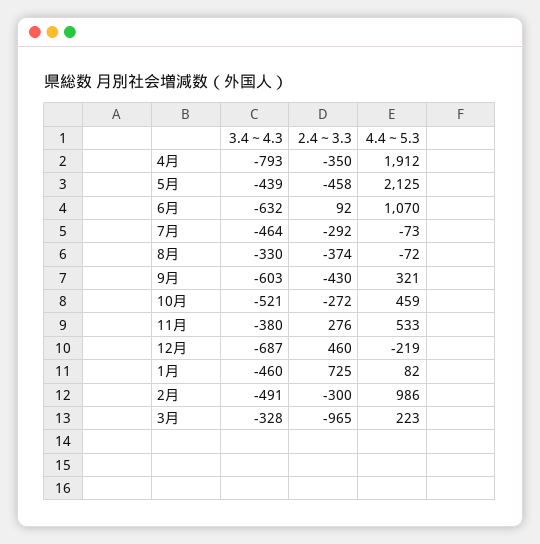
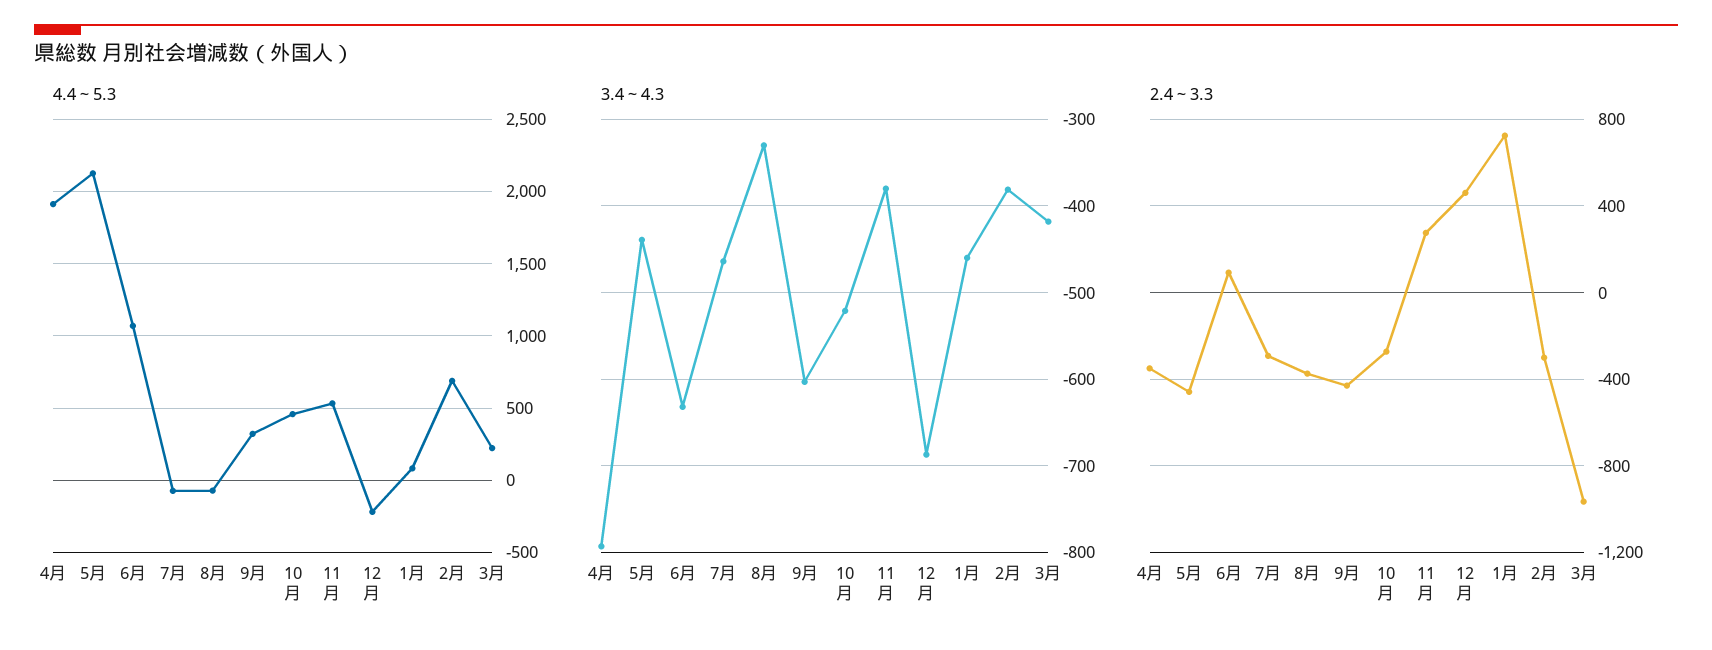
3.4～4.3, 2月: -491 -> -380
4.4～5.3, 2月: 986 -> 700
3.4～4.3, 3月: -328 -> -420

